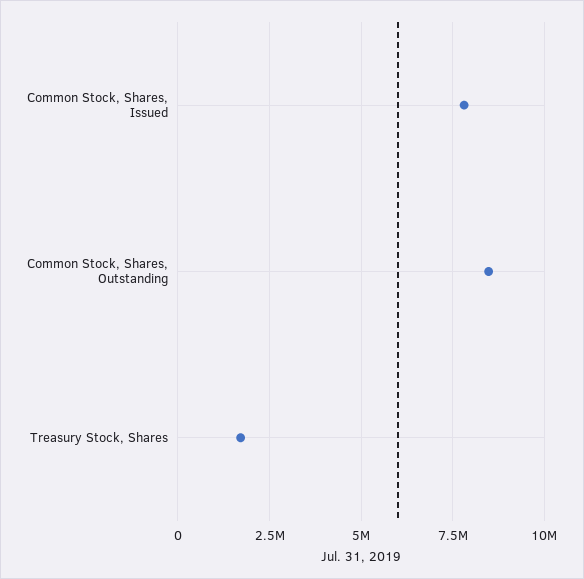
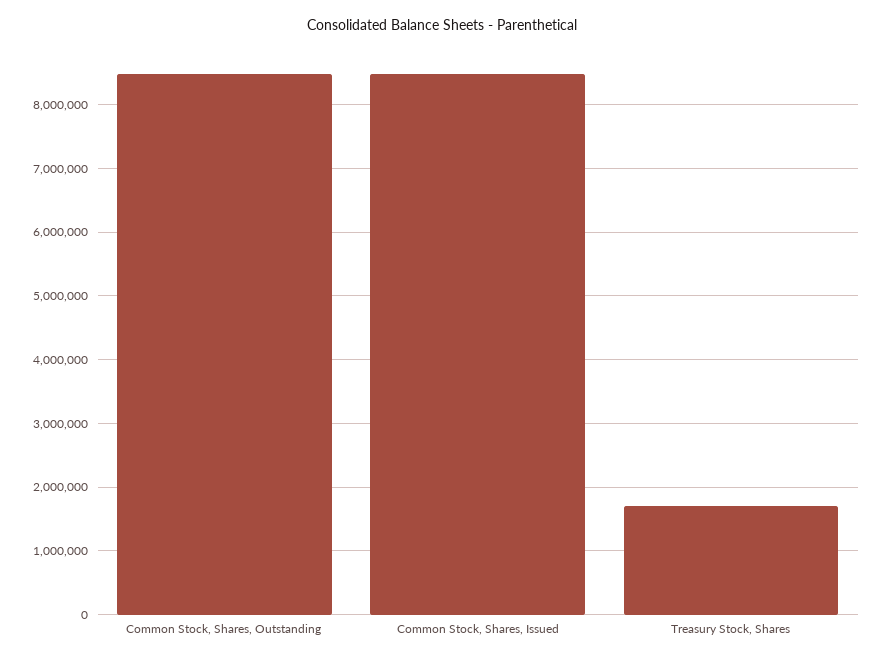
Common Stock, Shares, Issued: 7750000 -> 8500000

